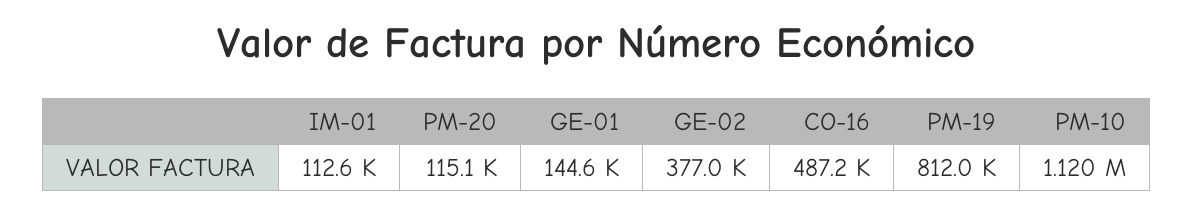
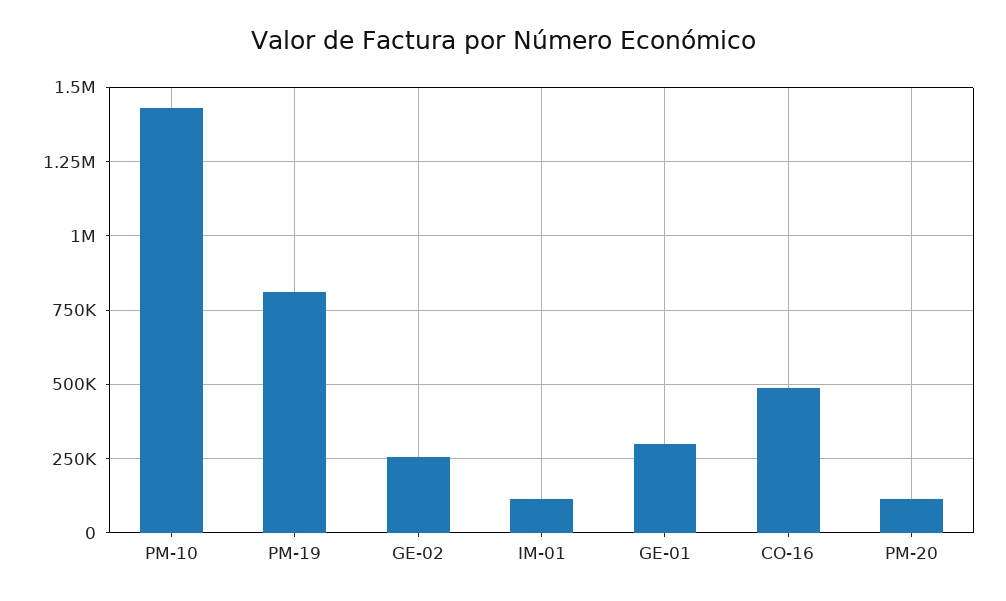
GE-01: 144600 -> 300000
GE-02: 377000 -> 250000
PM-10: 1120000 -> 1425000

